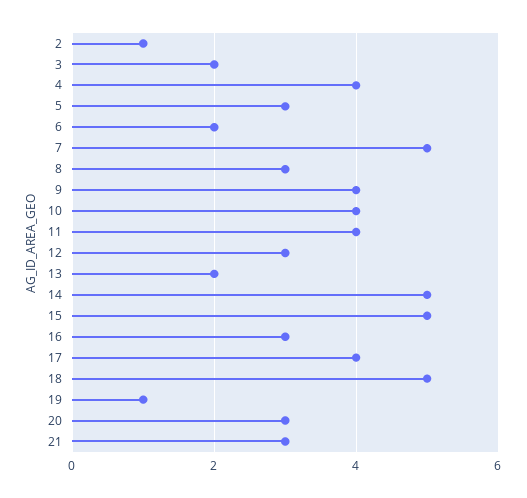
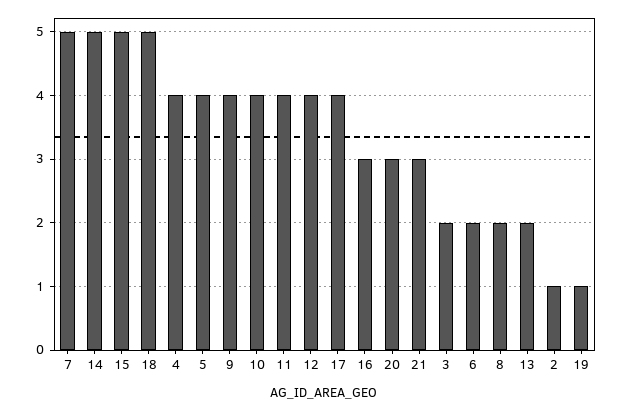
5: 3 -> 4
8: 3 -> 2
12: 3 -> 4

